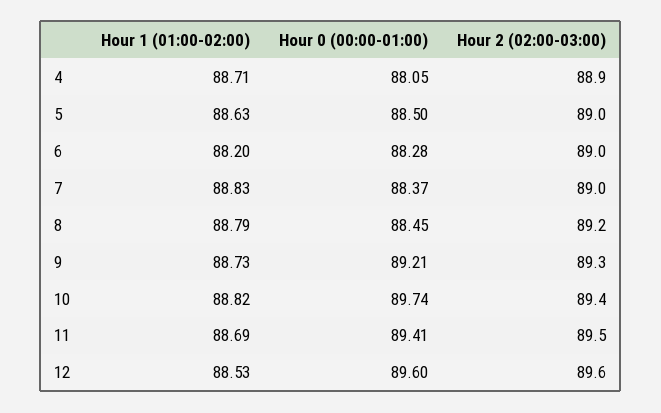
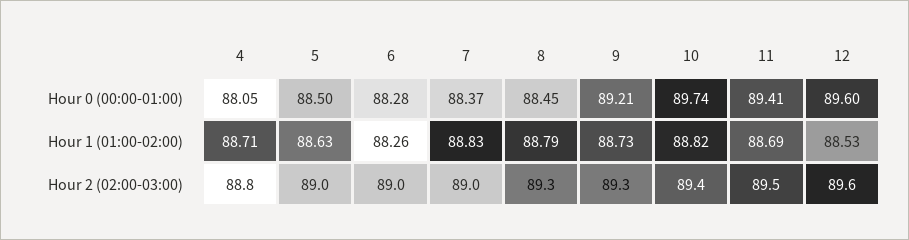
Hour 2 (02:00-03:00), 4: 88.9 -> 88.8
Hour 1 (01:00-02:00), 6: 88.2 -> 88.26
Hour 2 (02:00-03:00), 8: 89.2 -> 89.3

